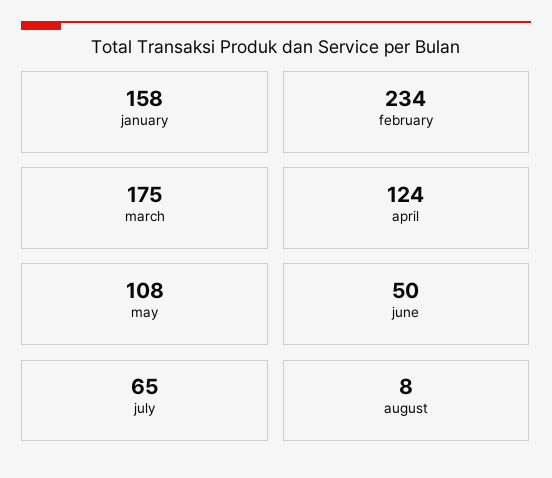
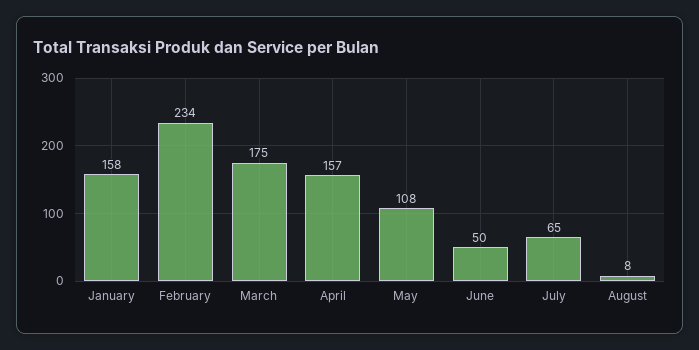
april: 124 -> 157

